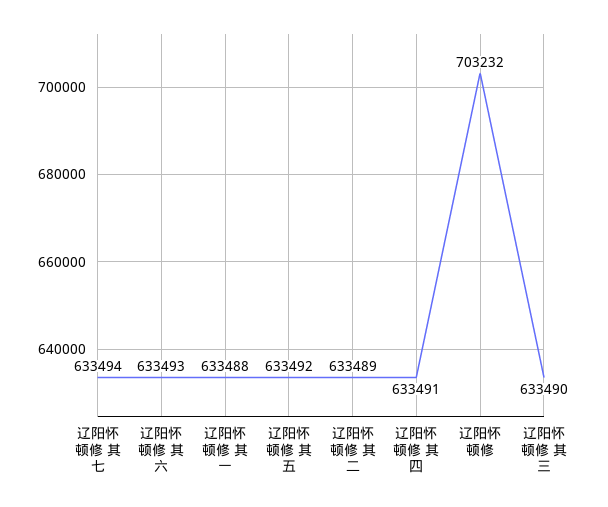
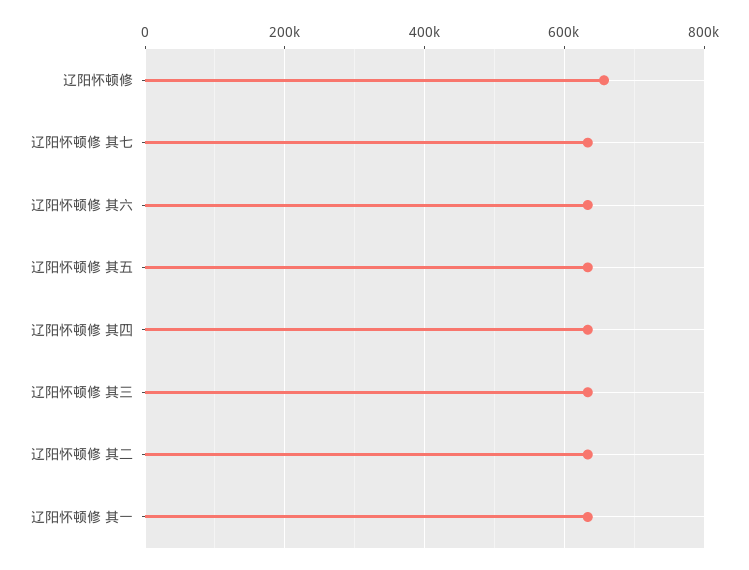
辽阳怀顿修: 703232 -> 660000

